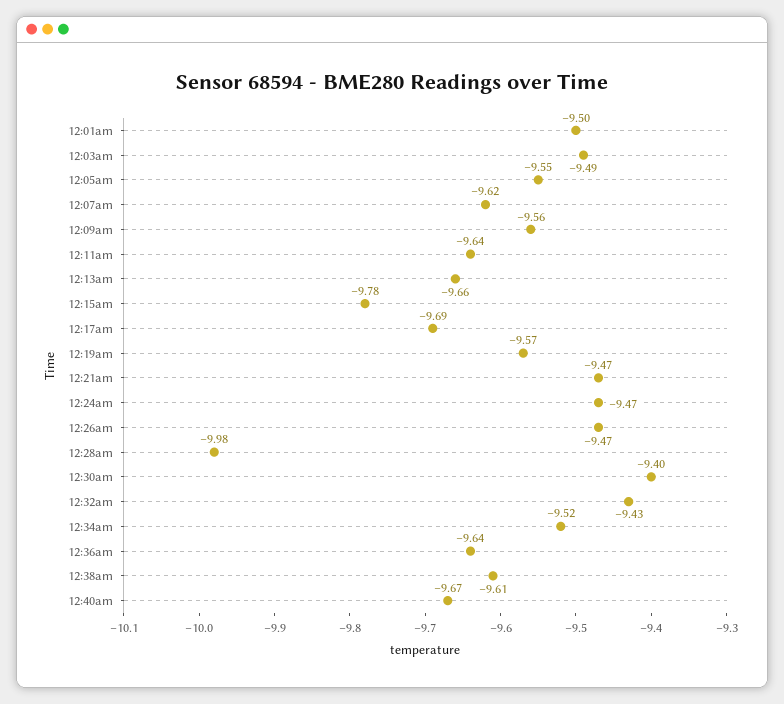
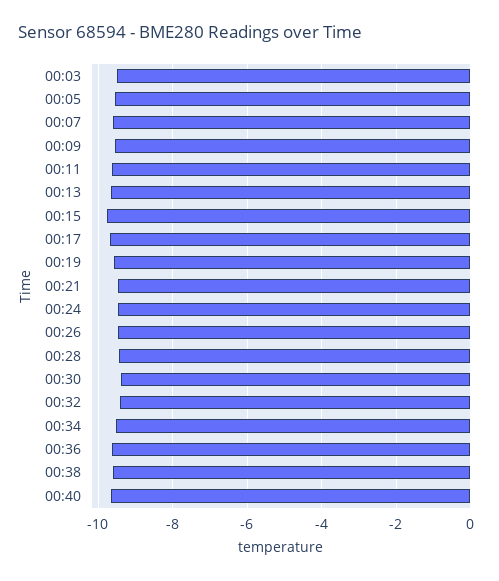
12:01am: -9.5 -> none
12:28am: -9.98 -> -9.4

